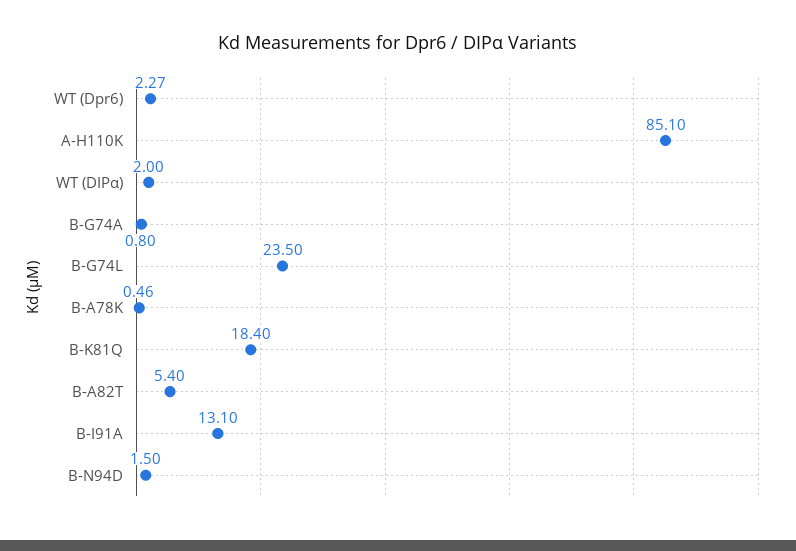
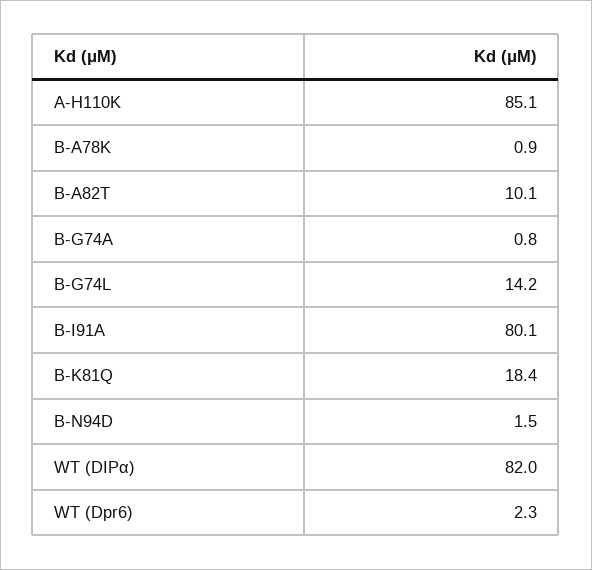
WT (DIPα): 2 -> 82
B-G74L: 23.5 -> 14.2
B-A78K: 0.46 -> 0.9
B-A82T: 5.4 -> 10.1
B-I91A: 13.1 -> 80.1

